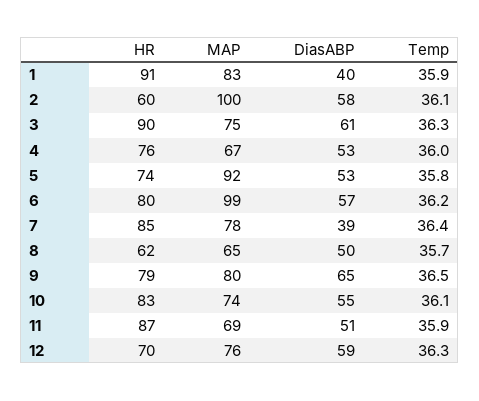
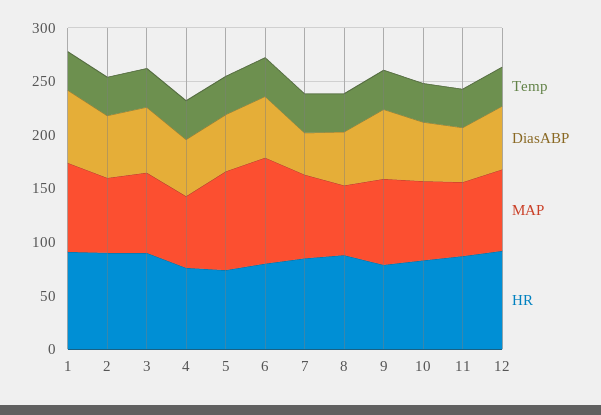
DiasABP, 1: 40 -> 70
HR, 2: 60 -> 90
MAP, 2: 100 -> 70
HR, 8: 62 -> 90
HR, 12: 70 -> 90

